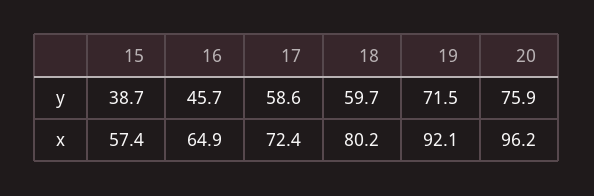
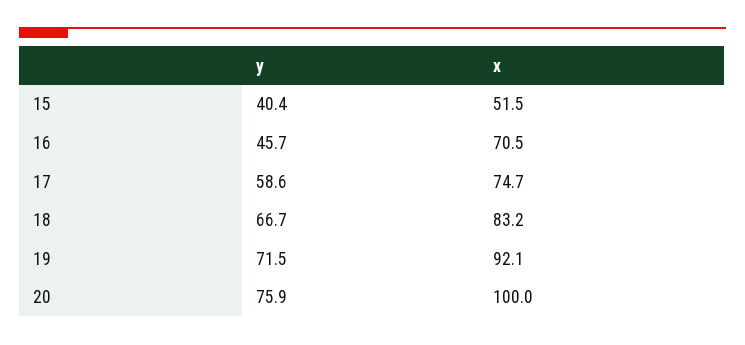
15, y: 38.7 -> 40.4
18, y: 59.7 -> 66.7
15, x: 57.4 -> 51.5
16, x: 64.9 -> 70.5
17, x: 72.4 -> 74.7
18, x: 80.2 -> 83.2
20, x: 96.2 -> 100

